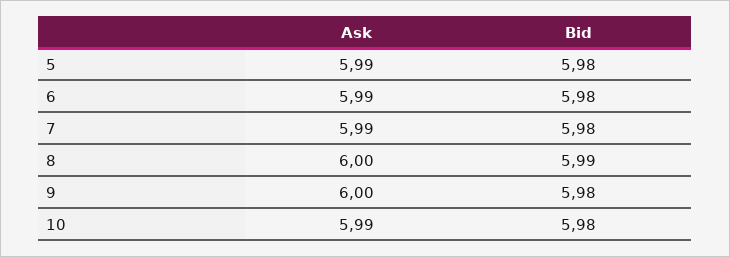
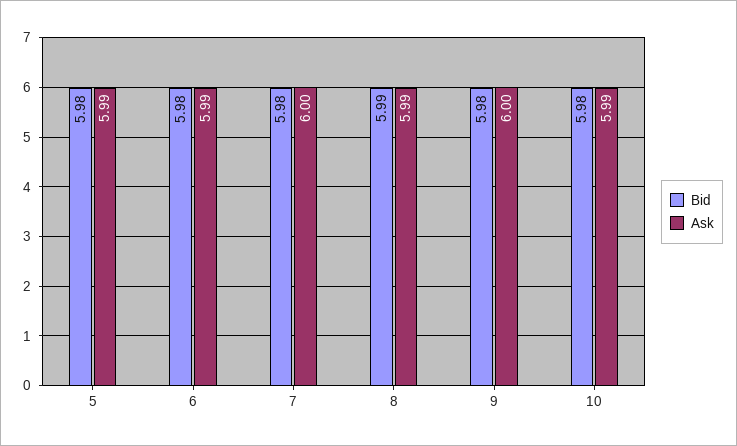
Ask, 7: 5.99 -> 6
Ask, 8: 6 -> 5.99

